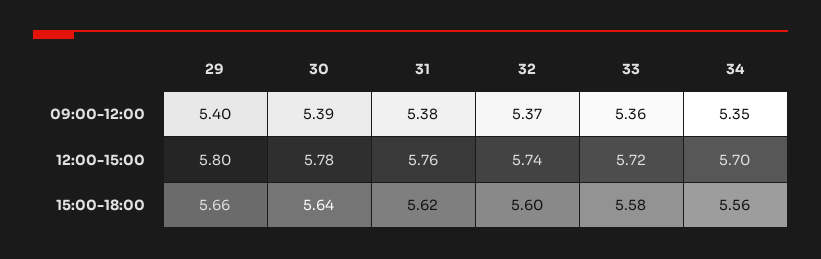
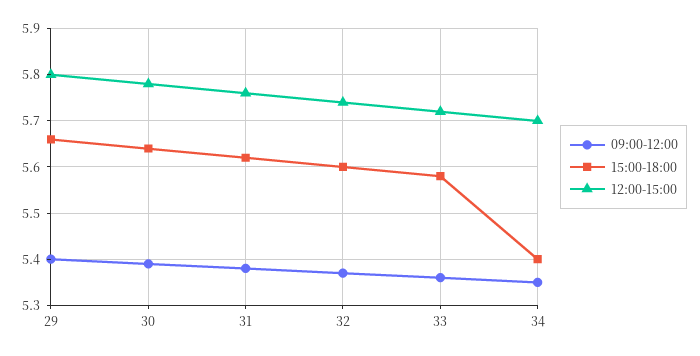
15:00-18:00, 34: 5.56 -> 5.4

